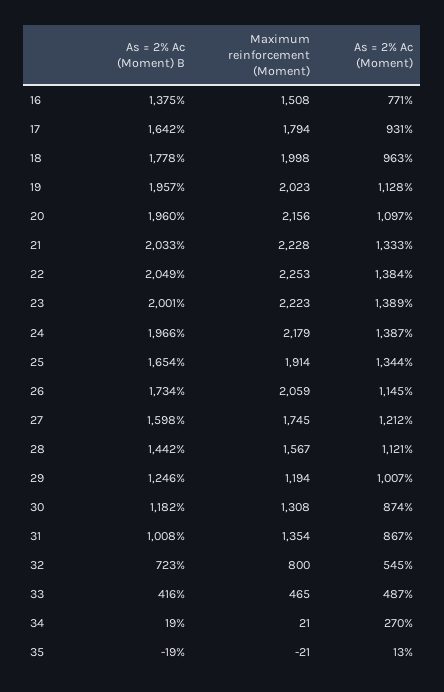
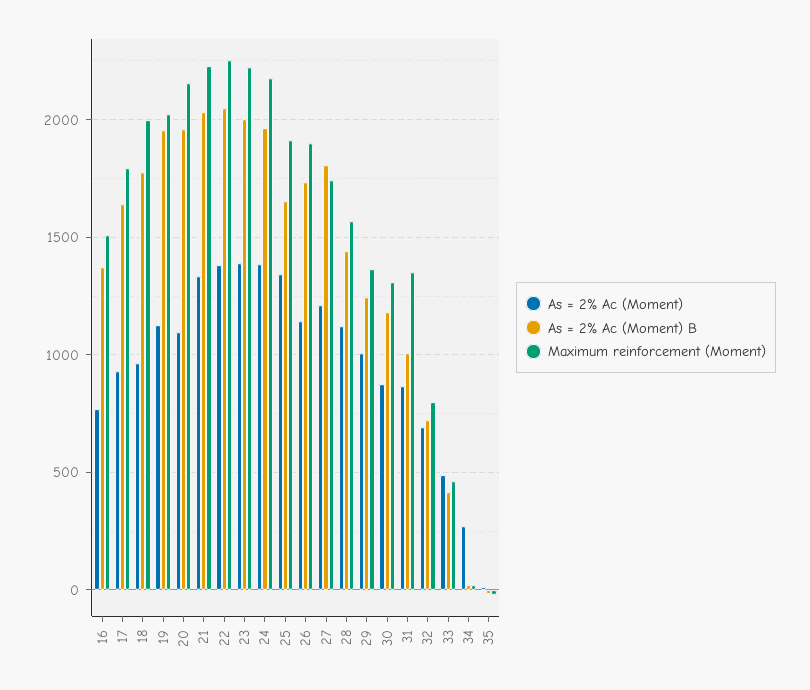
Maximum reinforcement (Moment), 26: 2059 -> 1900
As = 2% Ac (Moment) B, 27: 1598 -> 1800
Maximum reinforcement (Moment), 29: 1194 -> 1350
As = 2% Ac (Moment), 32: 545 -> 700

